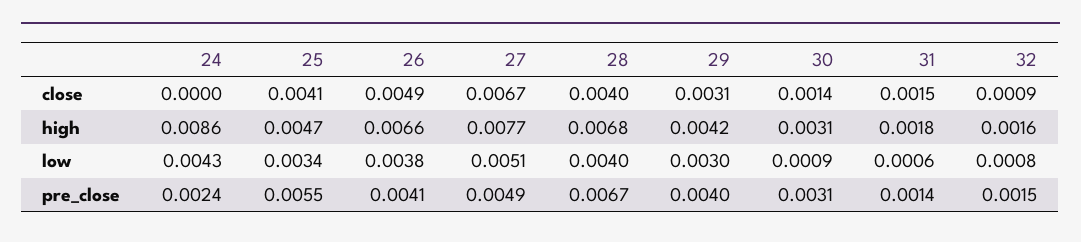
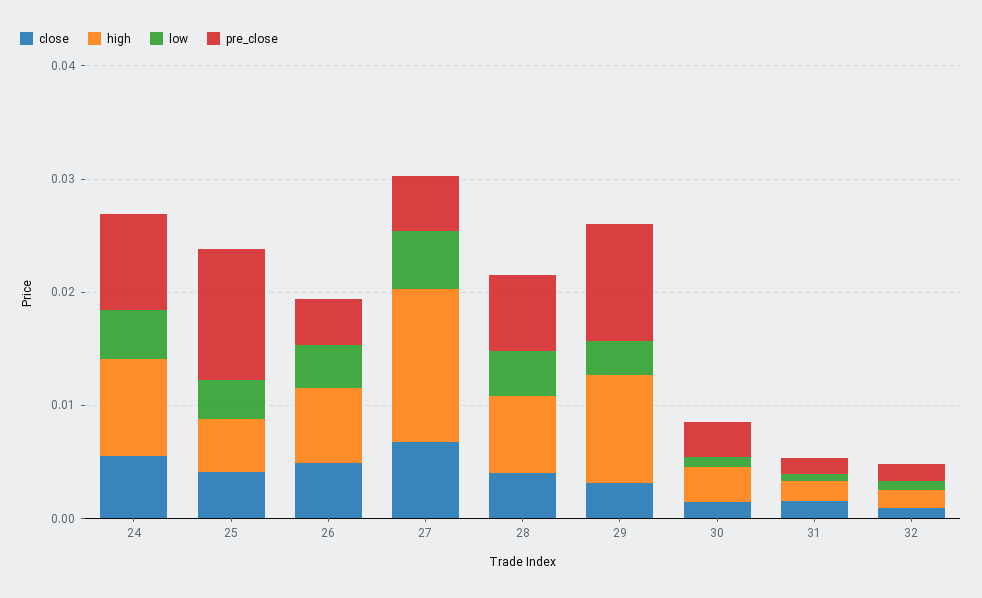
close, 24: 0 -> 0.006
high, 27: 0.0077 -> 0.014
high, 29: 0.0042 -> 0.01
pre_close, 24: 0.0024 -> 0.008
pre_close, 25: 0.0055 -> 0.012
pre_close, 29: 0.004 -> 0.01

